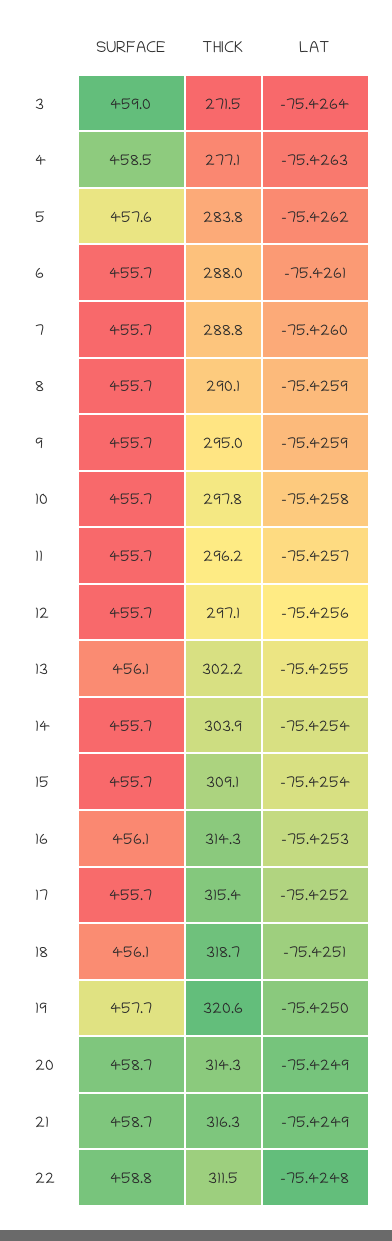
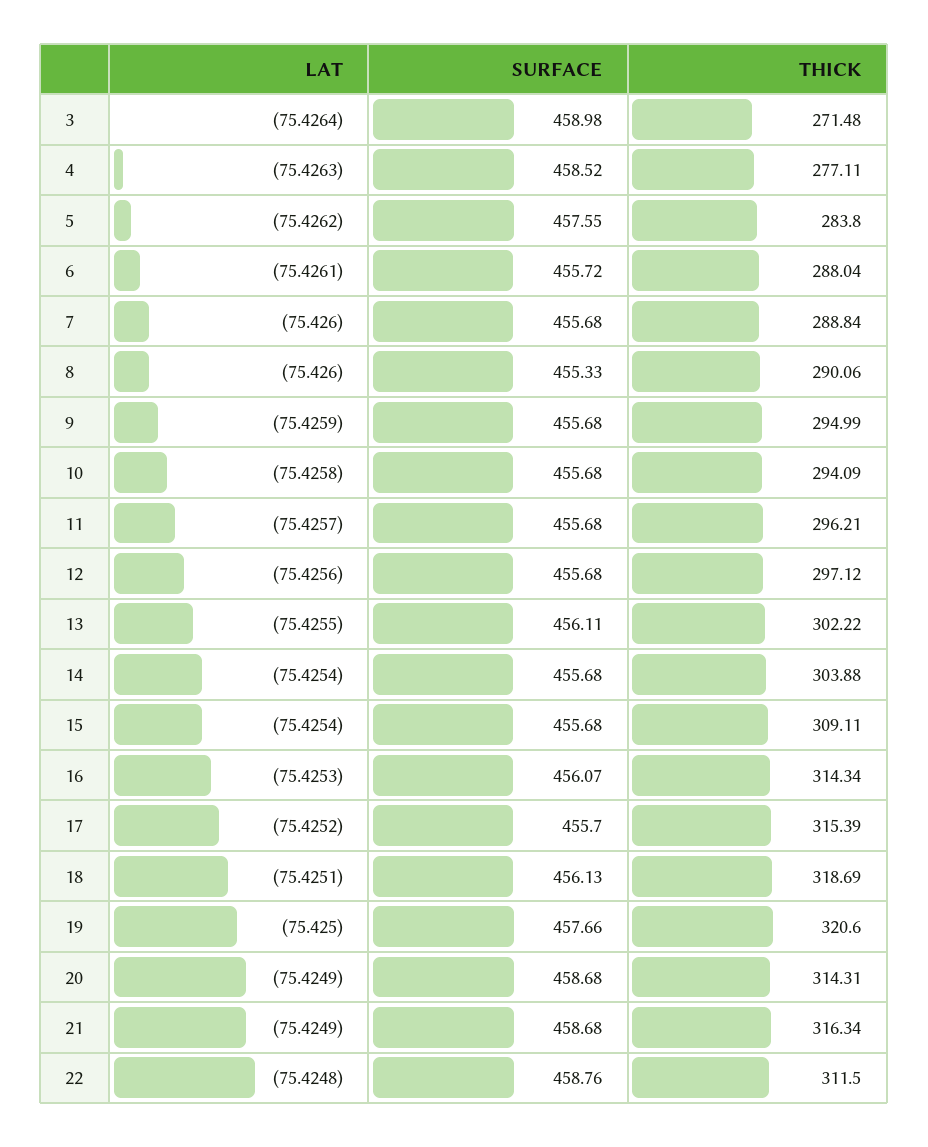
SURFACE, 8: 455.7 -> 455.33
LAT, 8: -75.4259 -> -75.426
THICK, 10: 297.8 -> 294.09

